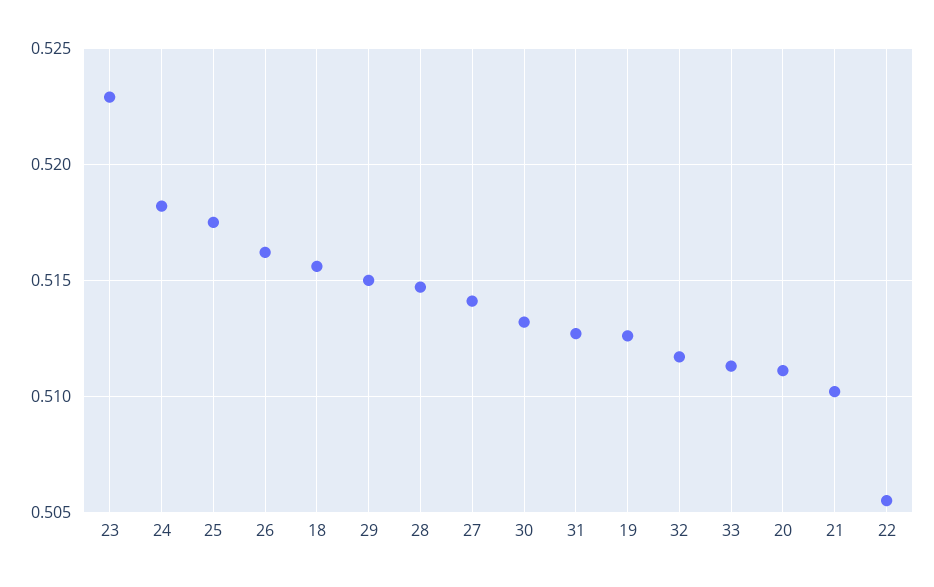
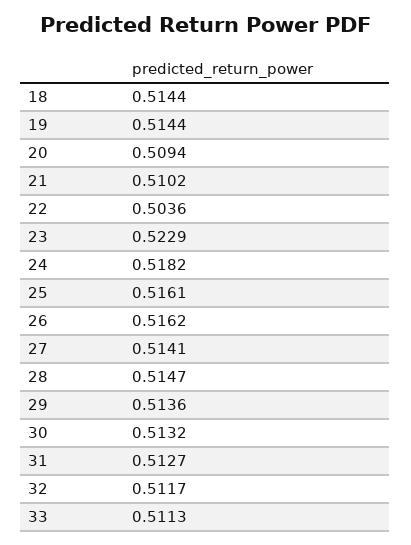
25: 0.5175 -> 0.5161
18: 0.5155 -> 0.5144
29: 0.515 -> 0.5136
19: 0.5125 -> 0.5144
20: 0.511 -> 0.5094
22: 0.5055 -> 0.5036

